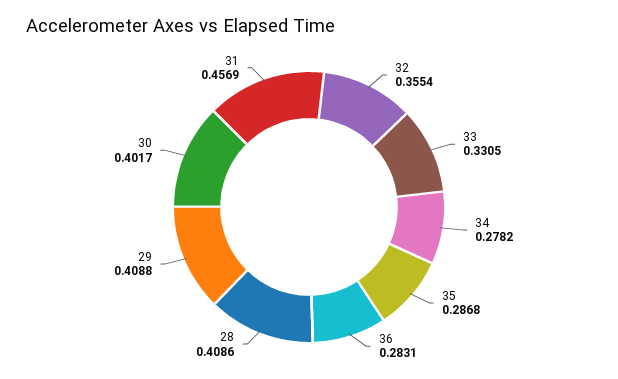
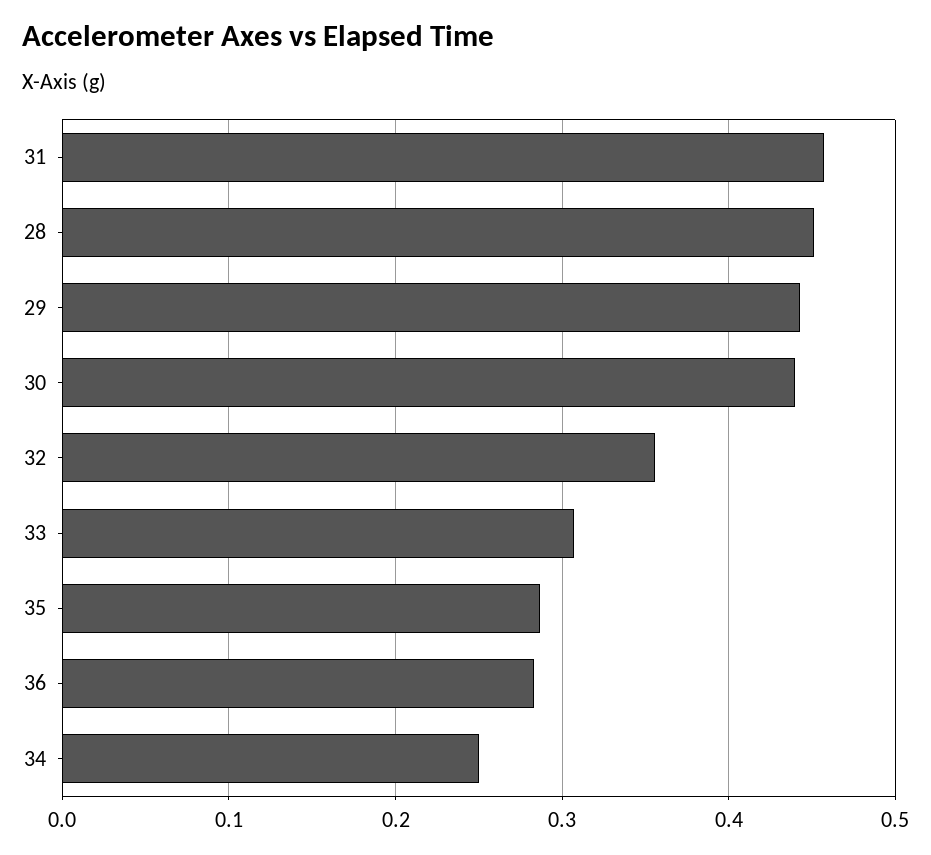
33: 0.3305 -> 0.31
34: 0.2782 -> 0.25
28: 0.4086 -> 0.45
29: 0.4088 -> 0.44
30: 0.4017 -> 0.44

